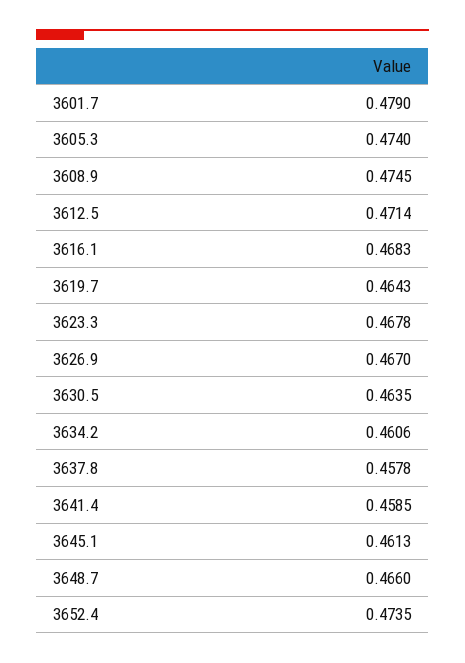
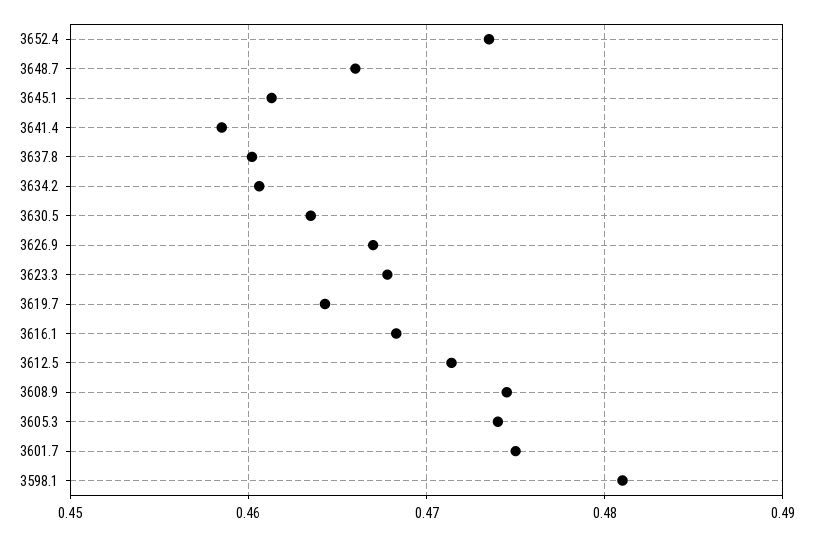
3601.7: 0.479 -> 0.475
3637.8: 0.4578 -> 0.46
3598.1: none -> 0.481

